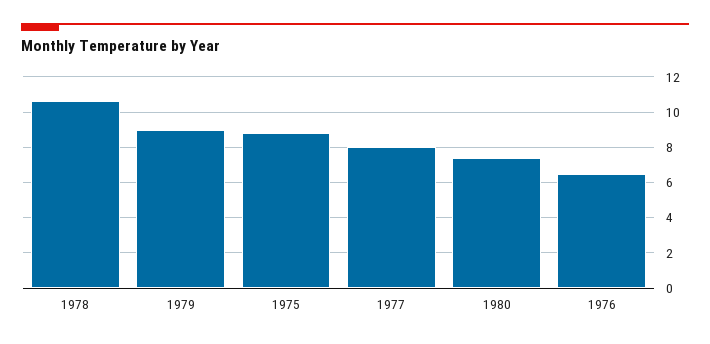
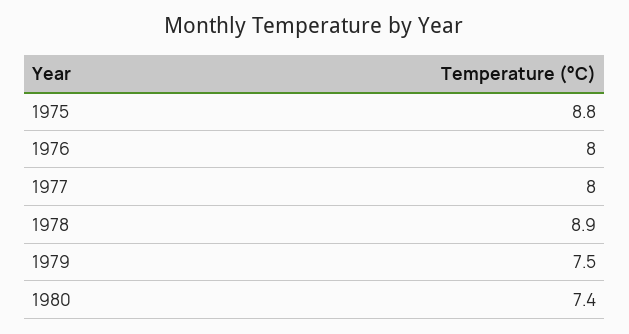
1978: 10.5 -> 8.9
1979: 9 -> 7.5
1976: 6.5 -> 8

